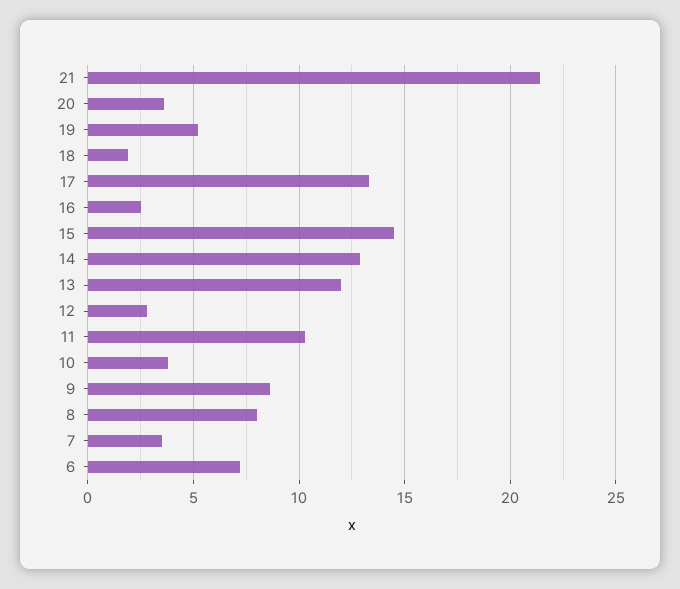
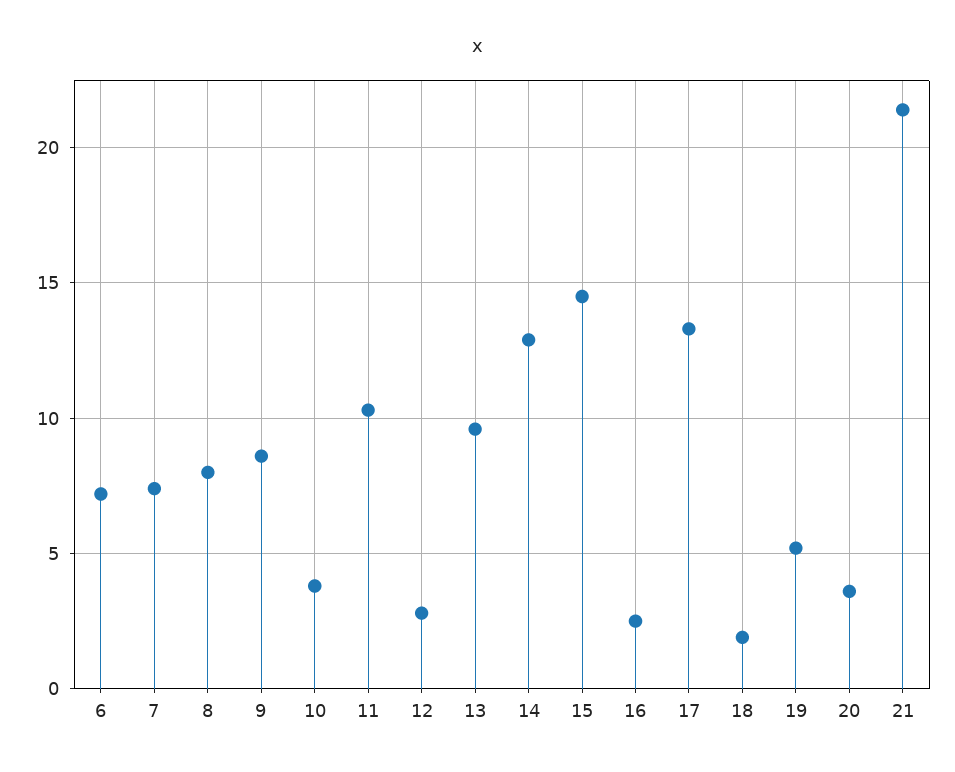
13: 12 -> 9.5
7: 3.5 -> 7.5

